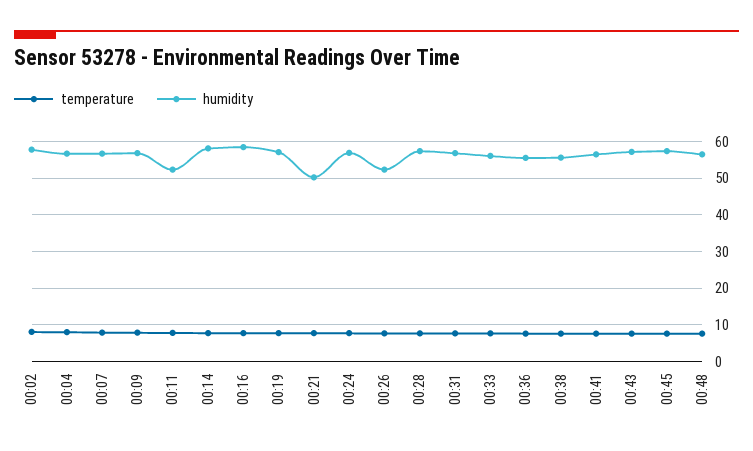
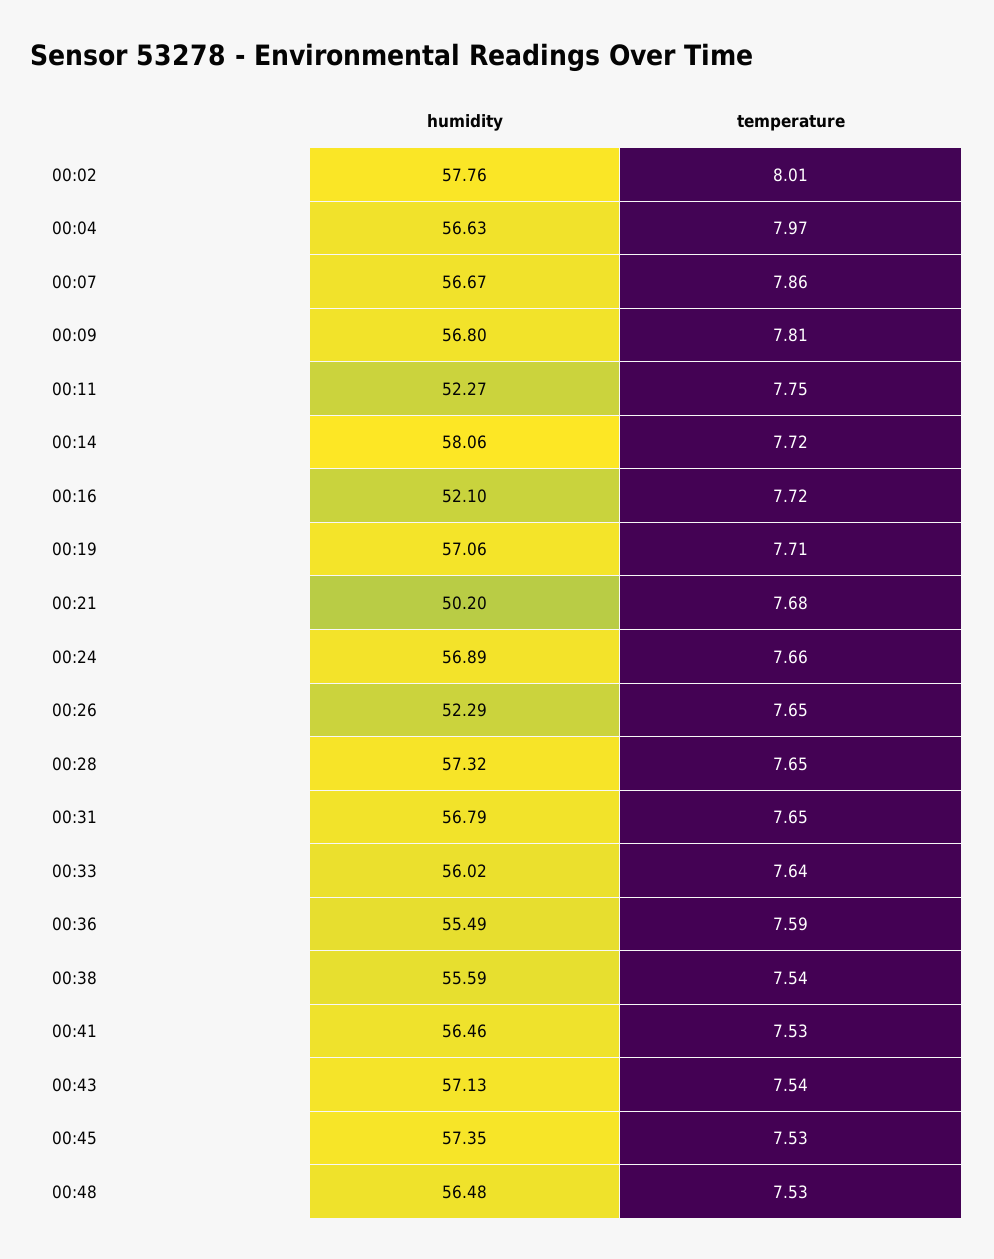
humidity, 00:16: 58 -> 52.1

